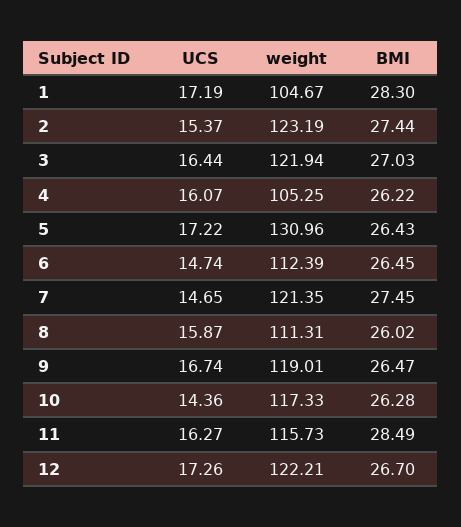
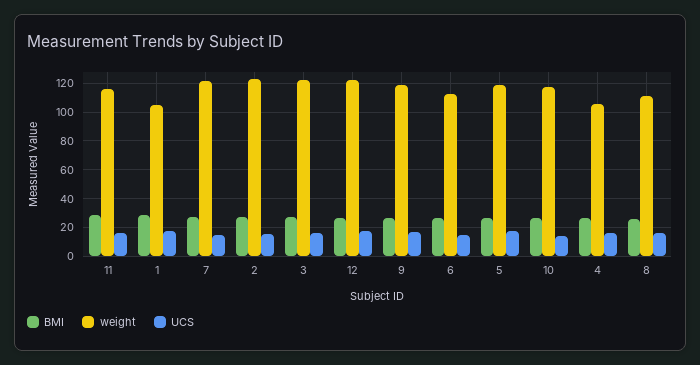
weight, 5: 130.96 -> 120

